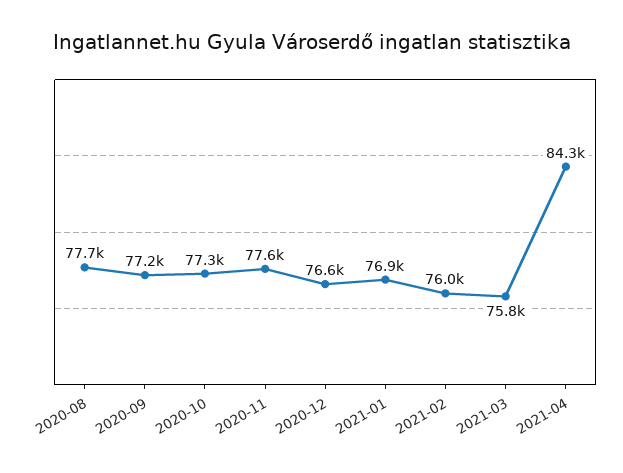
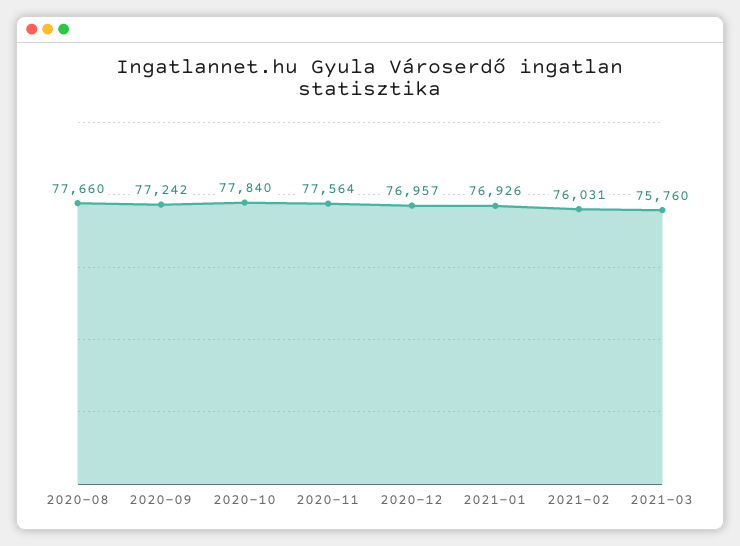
2020-10: 77300 -> 77840
2020-12: 76600 -> 76957
2021-04: 84300 -> none

